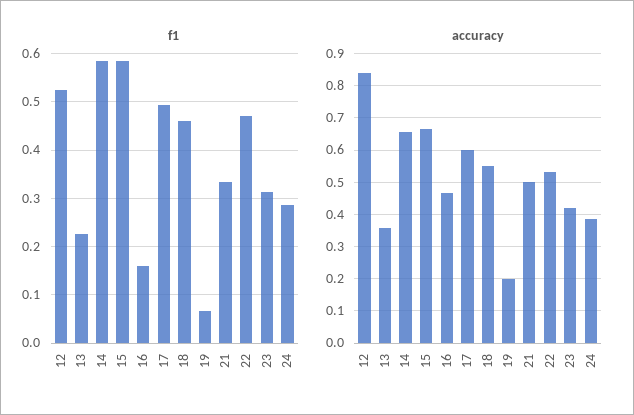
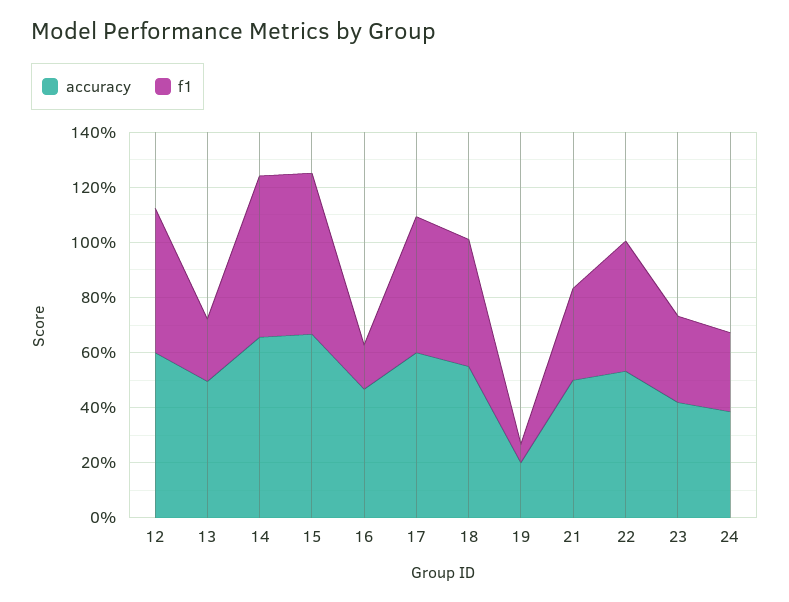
accuracy, 12: 0.84 -> 0.6
accuracy, 13: 0.36 -> 0.5

